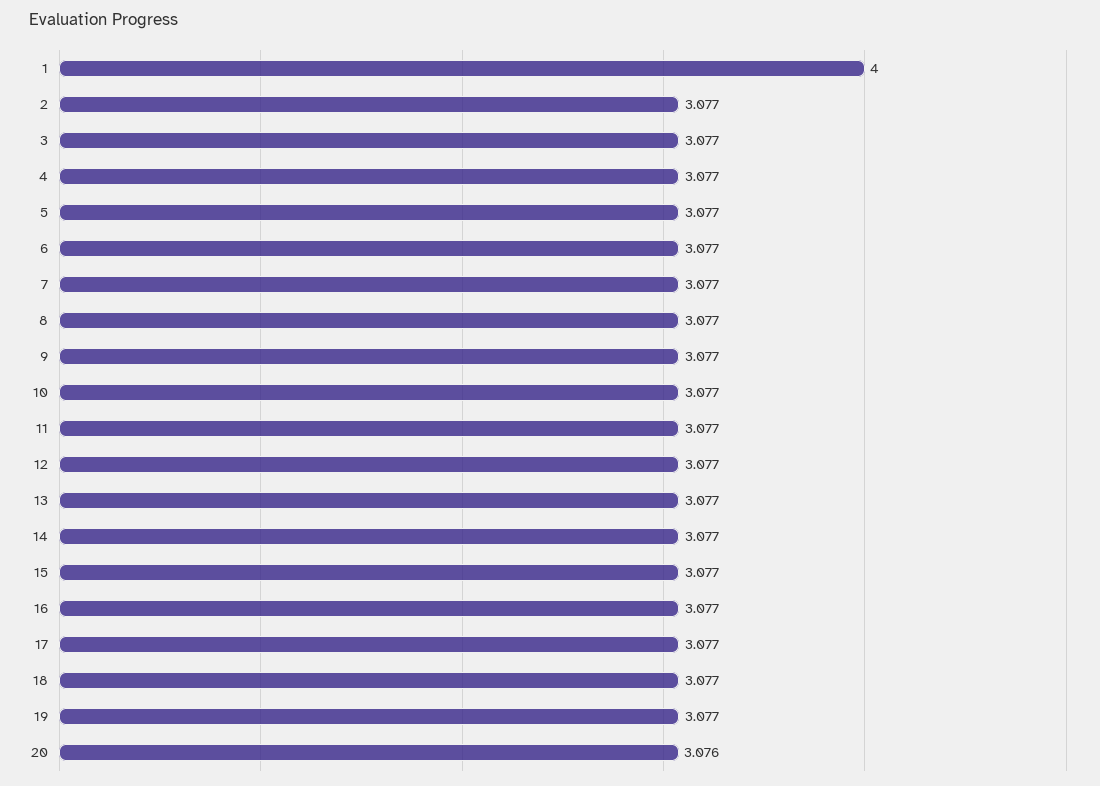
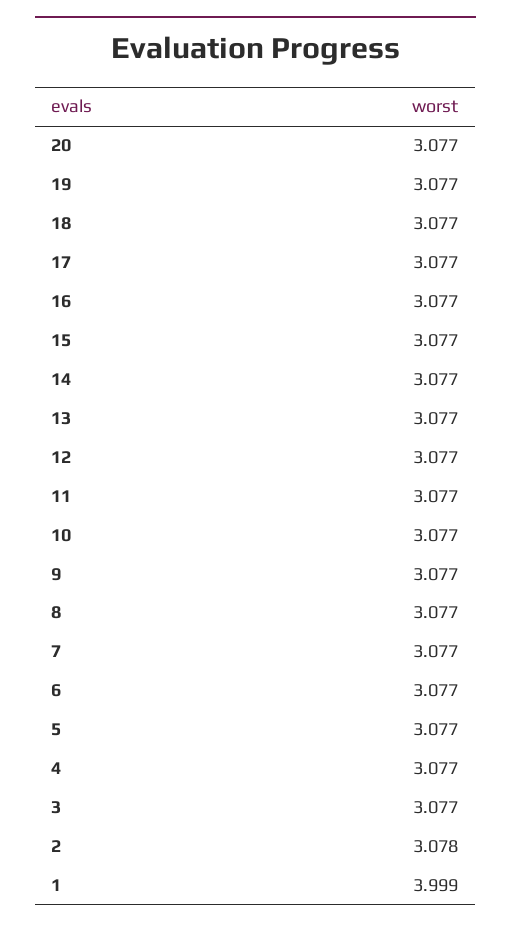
1: 4 -> 3.999
2: 3.077 -> 3.078
20: 3.076 -> 3.077

